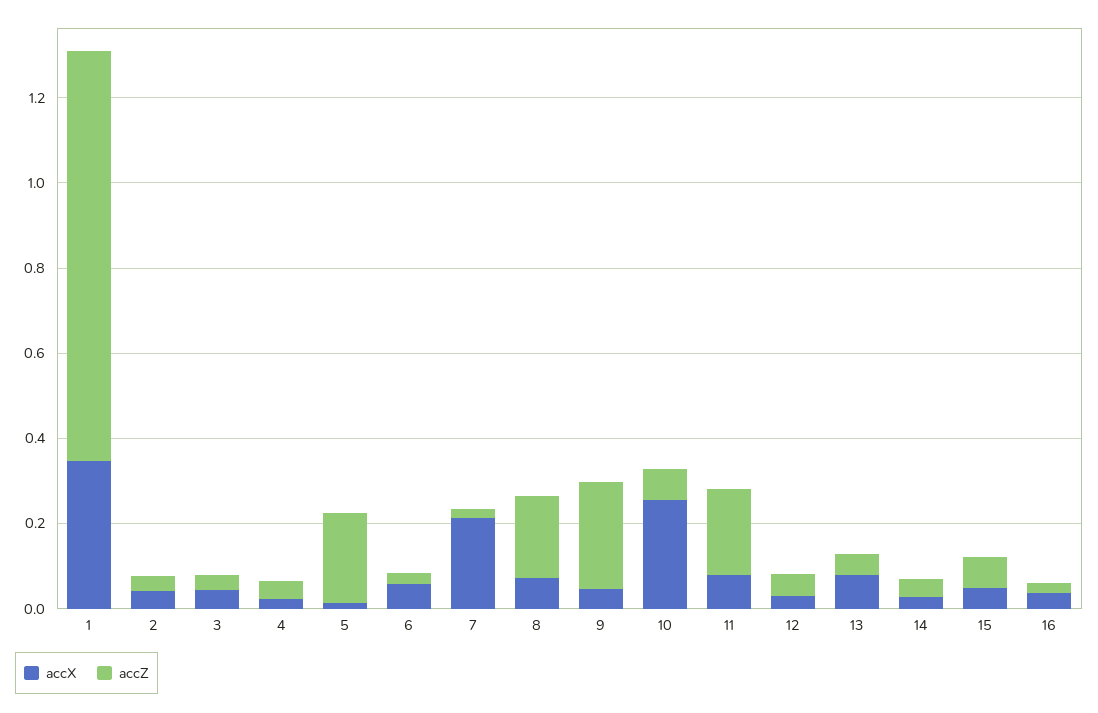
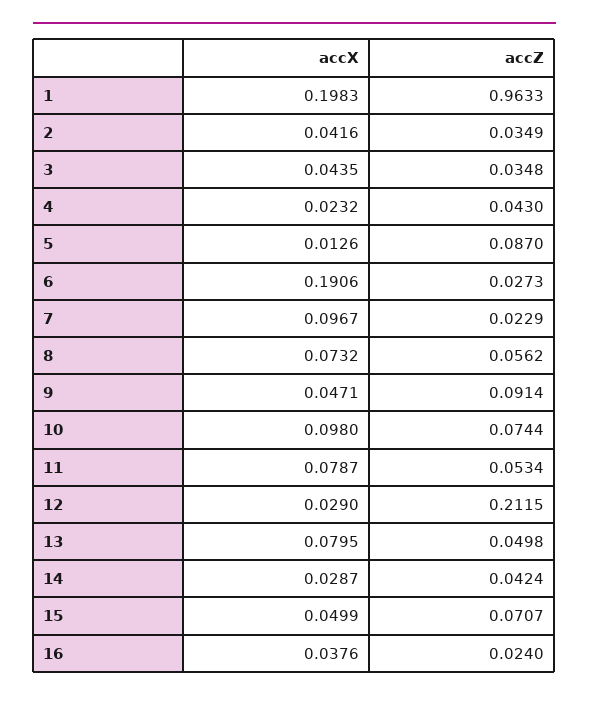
accX, 1: 0.35 -> 0.1983
accZ, 5: 0.2 -> 0.087
accX, 6: 0.05 -> 0.1906
accX, 7: 0.2 -> 0.0967
accZ, 8: 0.2 -> 0.0562
accZ, 9: 0.25 -> 0.0914
accX, 10: 0.25 -> 0.098
accZ, 11: 0.2 -> 0.0534
accZ, 12: 0.05 -> 0.2115

